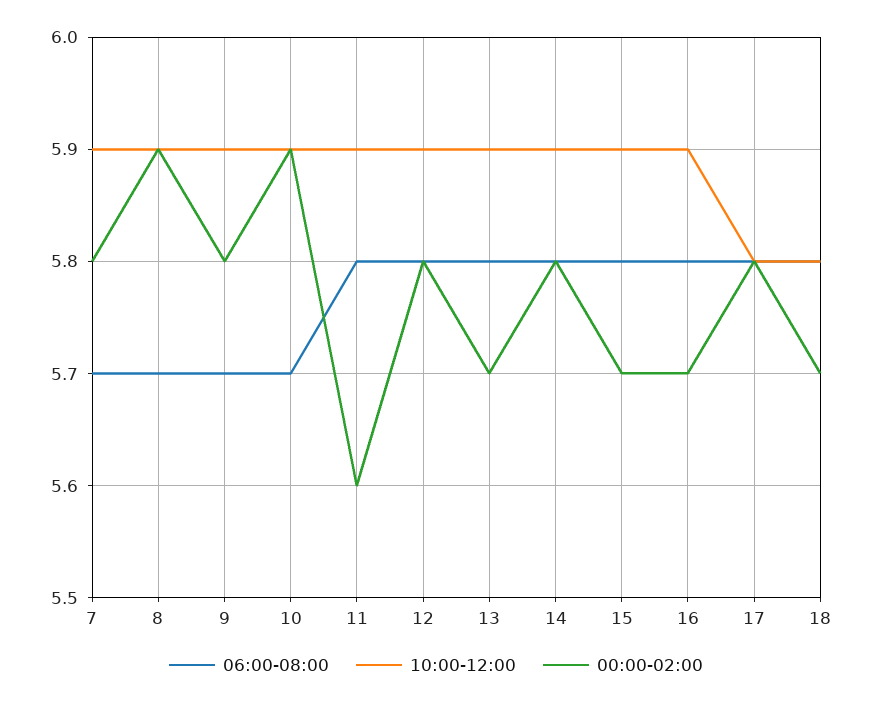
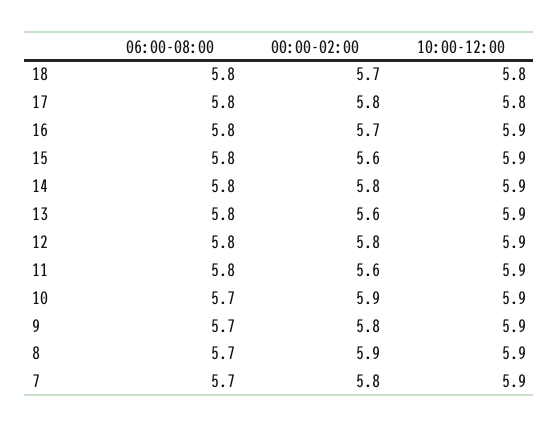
00:00-02:00, 13: 5.7 -> 5.6
00:00-02:00, 15: 5.7 -> 5.6

